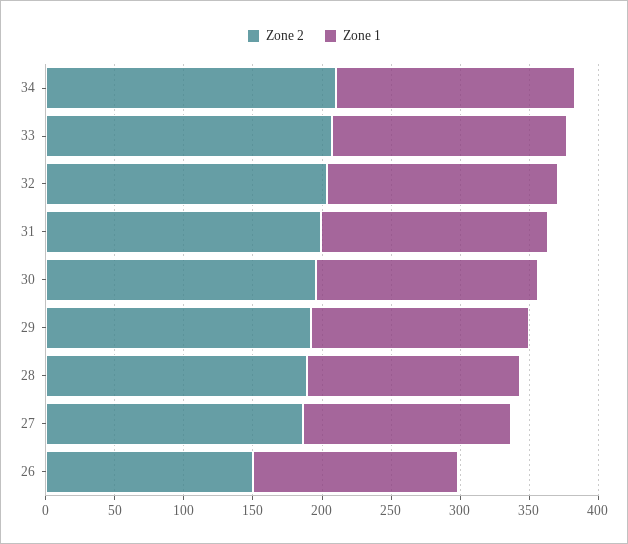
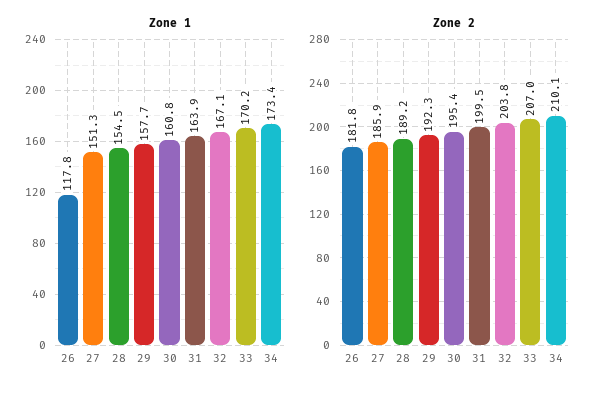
Zone 2, 26: 150 -> 181.8
Zone 1, 26: 150 -> 117.8

